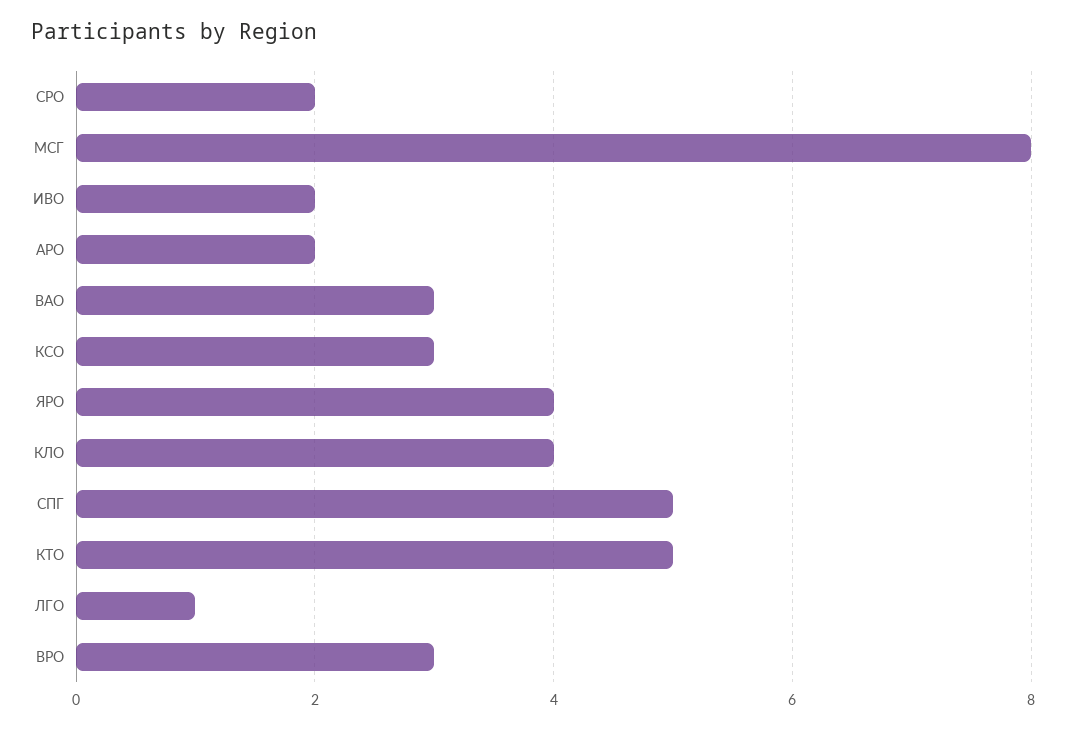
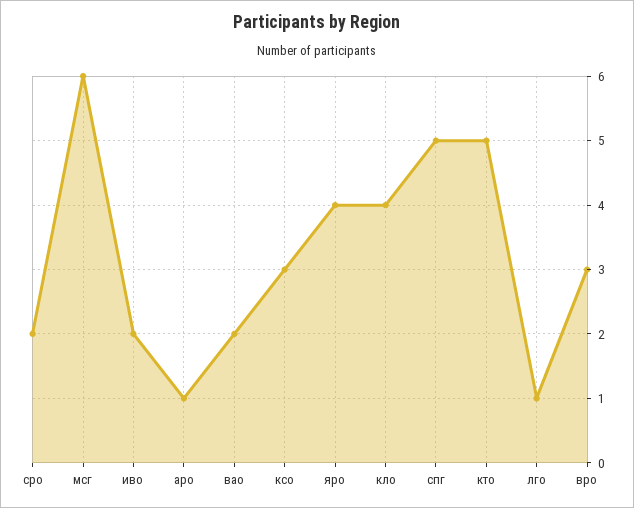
МСГ: 8 -> 6
АРО: 2 -> 1
ВАО: 3 -> 2

